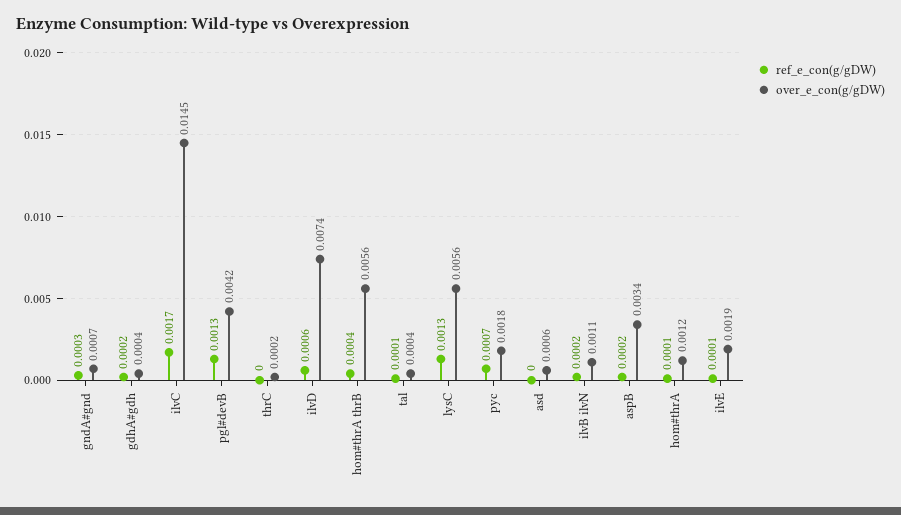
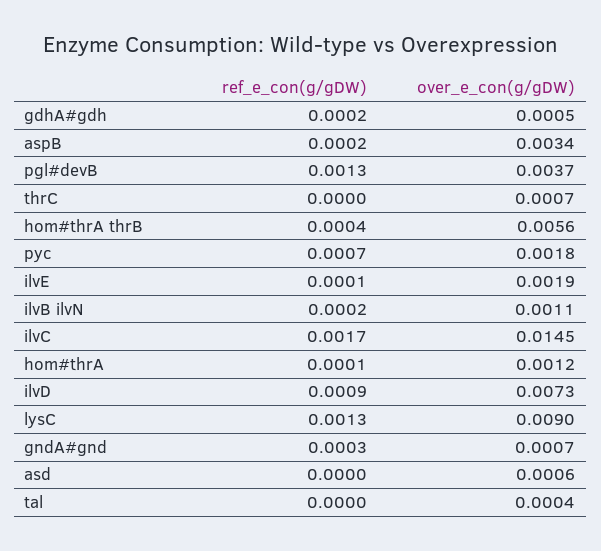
over_e_con(g/gDW), gdhA#gdh: 0.0004 -> 0.0005
over_e_con(g/gDW), pgl#devB: 0.0042 -> 0.0037
over_e_con(g/gDW), thrC: 0.0002 -> 0.0007
ref_e_con(g/gDW), ilvD: 0.0006 -> 0.0009
over_e_con(g/gDW), ilvD: 0.0074 -> 0.0073
ref_e_con(g/gDW), tal: 0.0001 -> 0
over_e_con(g/gDW), lysC: 0.0056 -> 0.009

